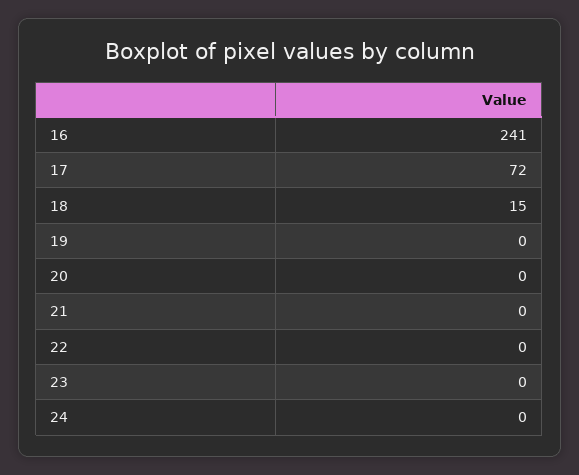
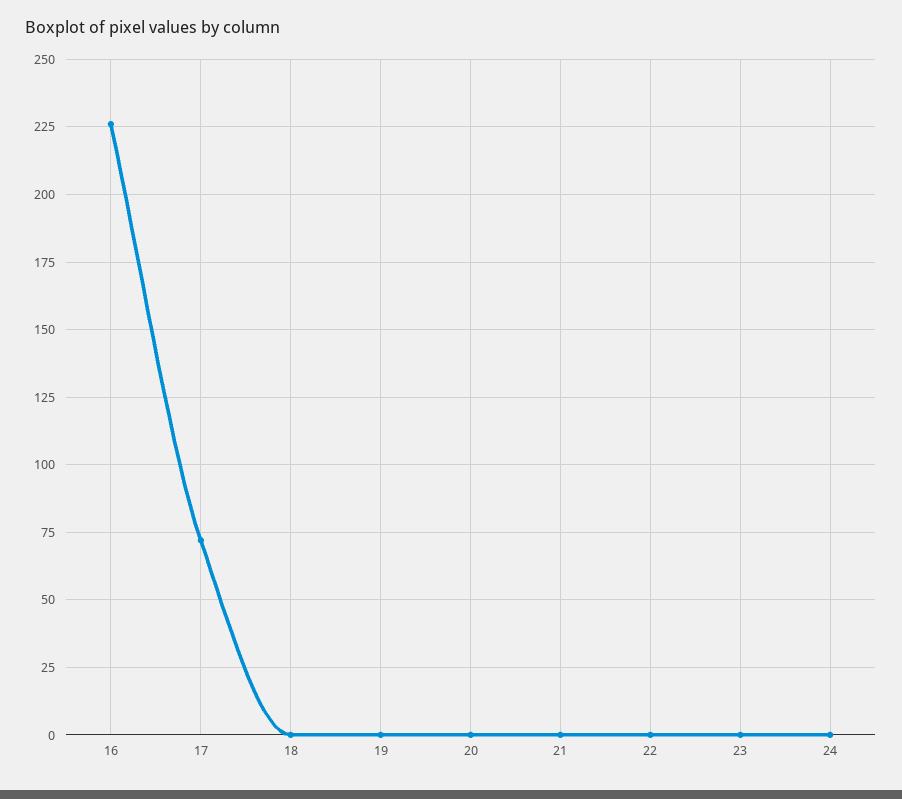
16: 241 -> 225
18: 15 -> 0

